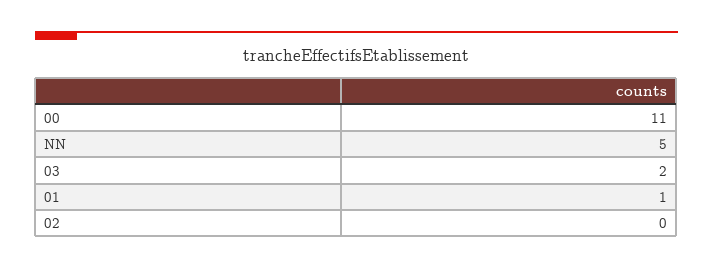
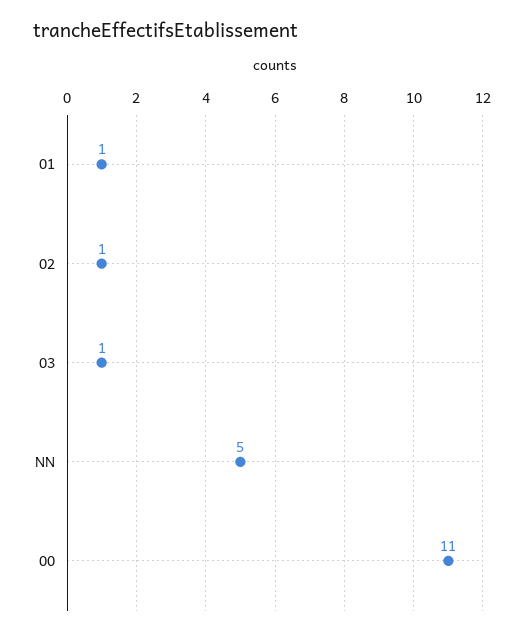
03: 2 -> 1
02: 0 -> 1

